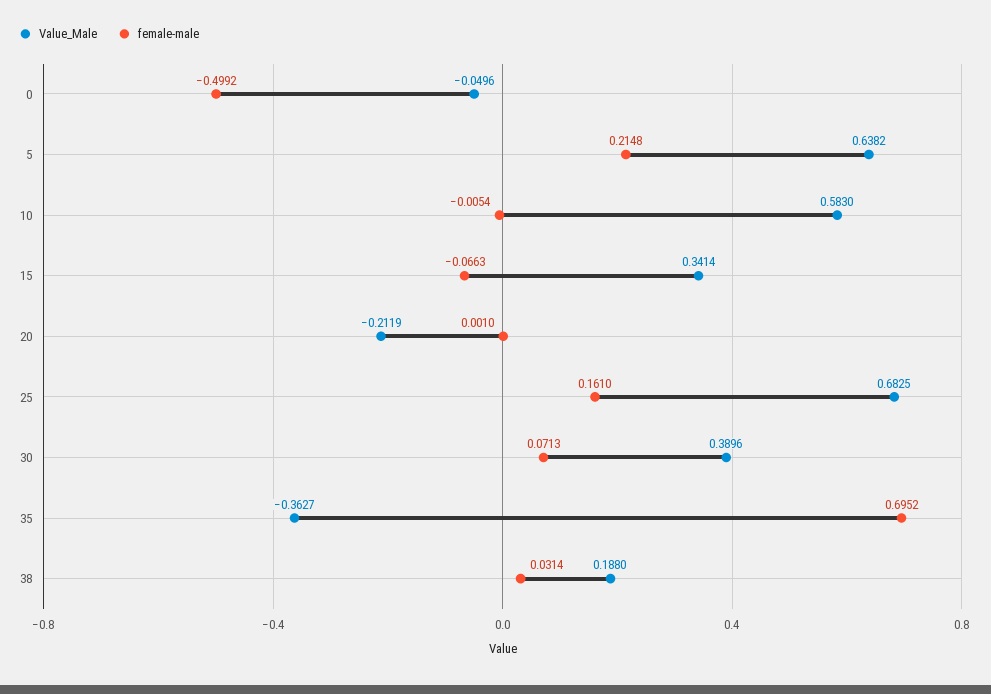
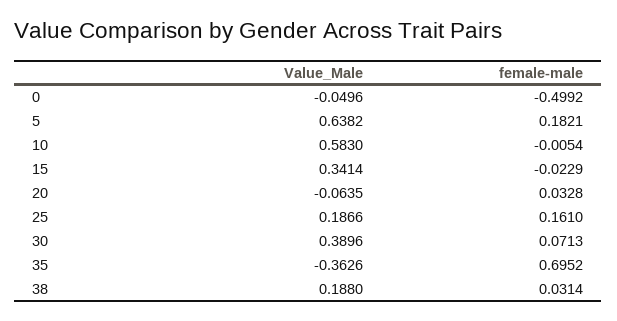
female-male, 5: 0.2148 -> 0.1821
female-male, 15: -0.0663 -> -0.0229
Value_Male, 20: -0.2119 -> -0.0635
female-male, 20: 0.001 -> 0.0328
Value_Male, 25: 0.6825 -> 0.1866
Value_Male, 35: -0.3627 -> -0.3626

